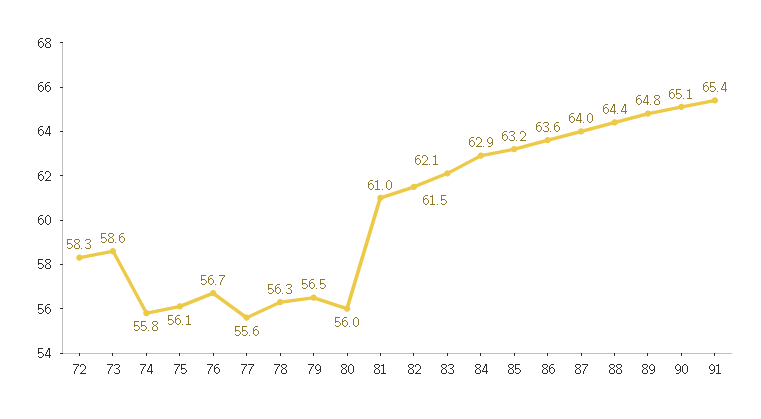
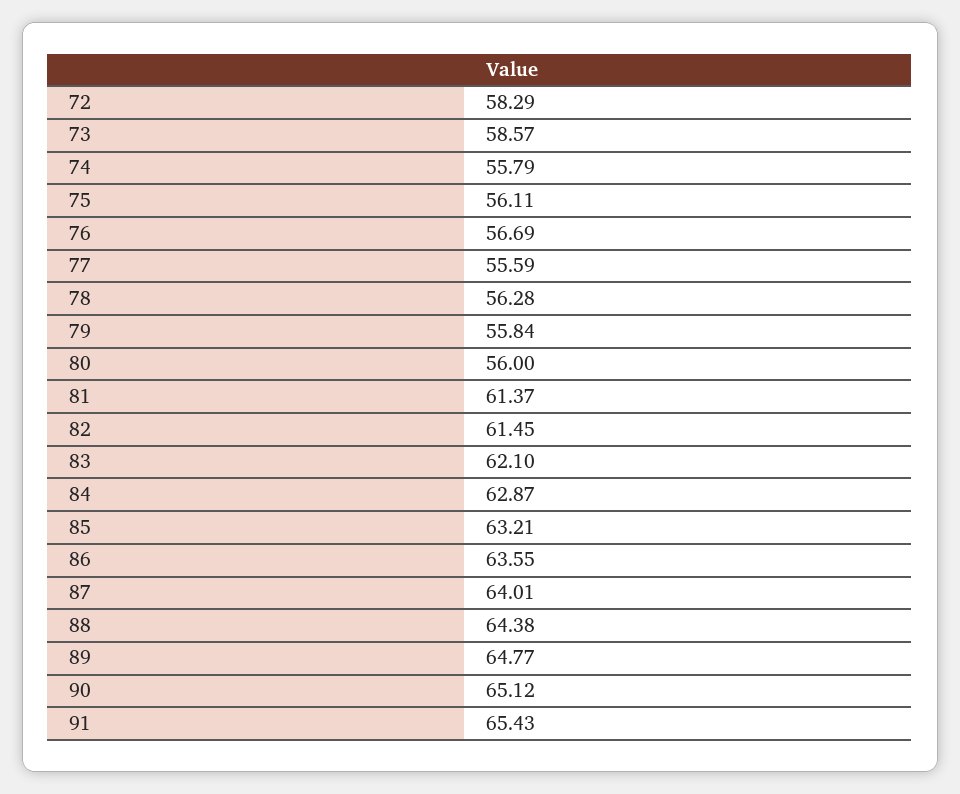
79: 56.5 -> 55.84
81: 61 -> 61.37

